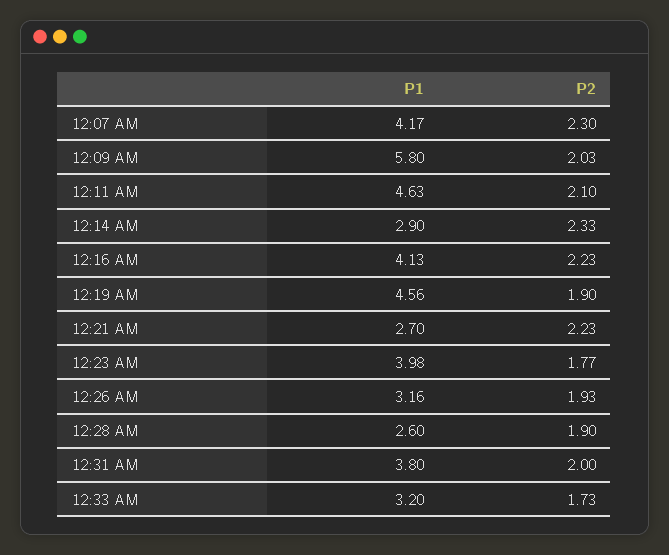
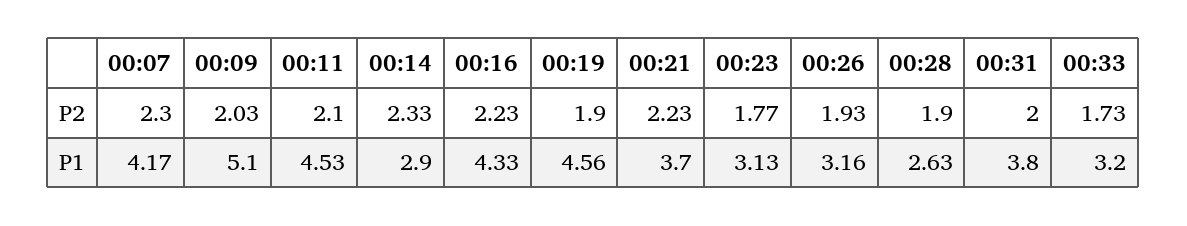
P1, 12:09 AM: 5.8 -> 5.1
P1, 12:11 AM: 4.63 -> 4.53
P1, 12:16 AM: 4.13 -> 4.33
P1, 12:21 AM: 2.7 -> 3.7
P1, 12:23 AM: 3.98 -> 3.13
P1, 12:28 AM: 2.6 -> 2.63

